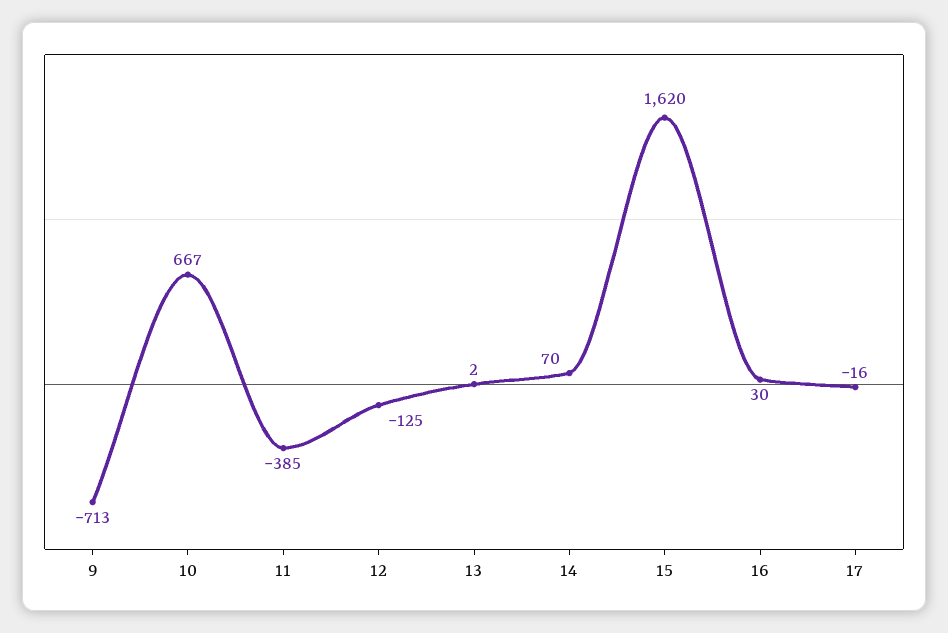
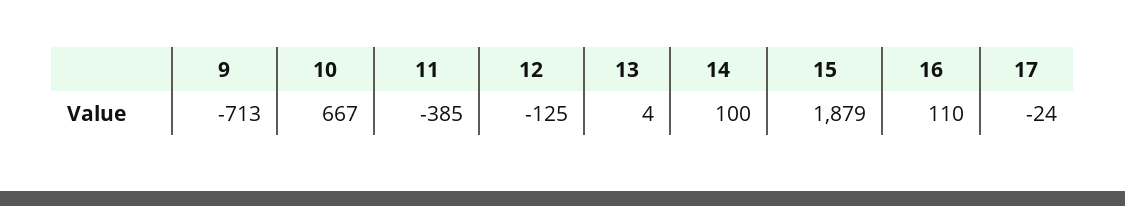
13: 2 -> 4
14: 70 -> 100
15: 1620 -> 1879
16: 30 -> 110
17: -16 -> -24

